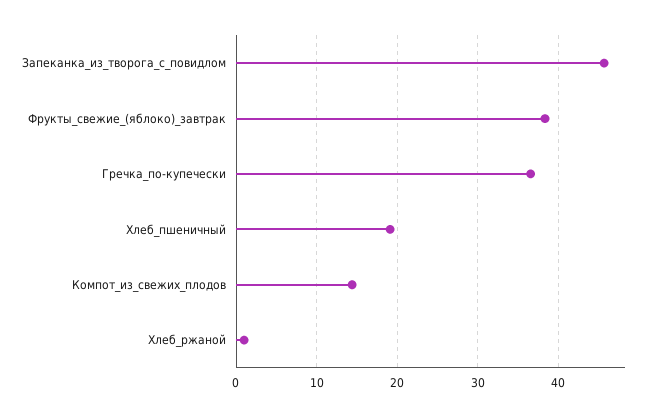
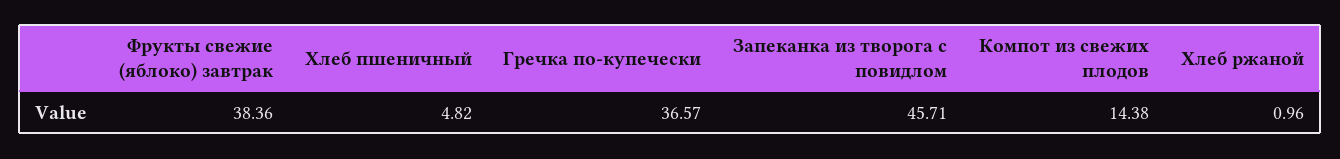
Хлеб_пшеничный: 19 -> 4.82

